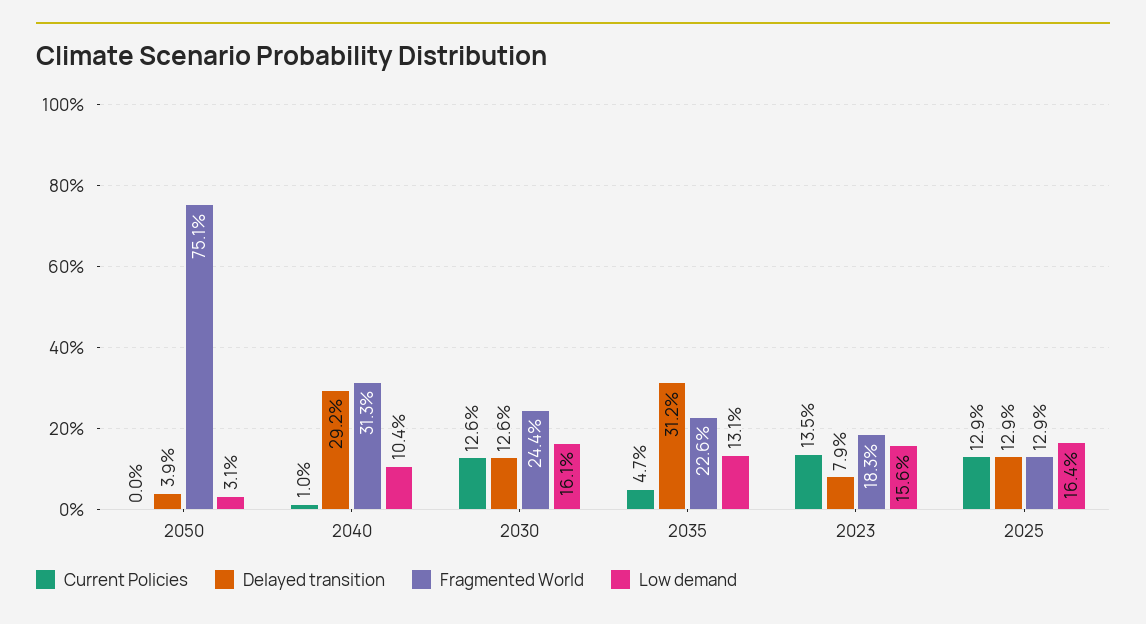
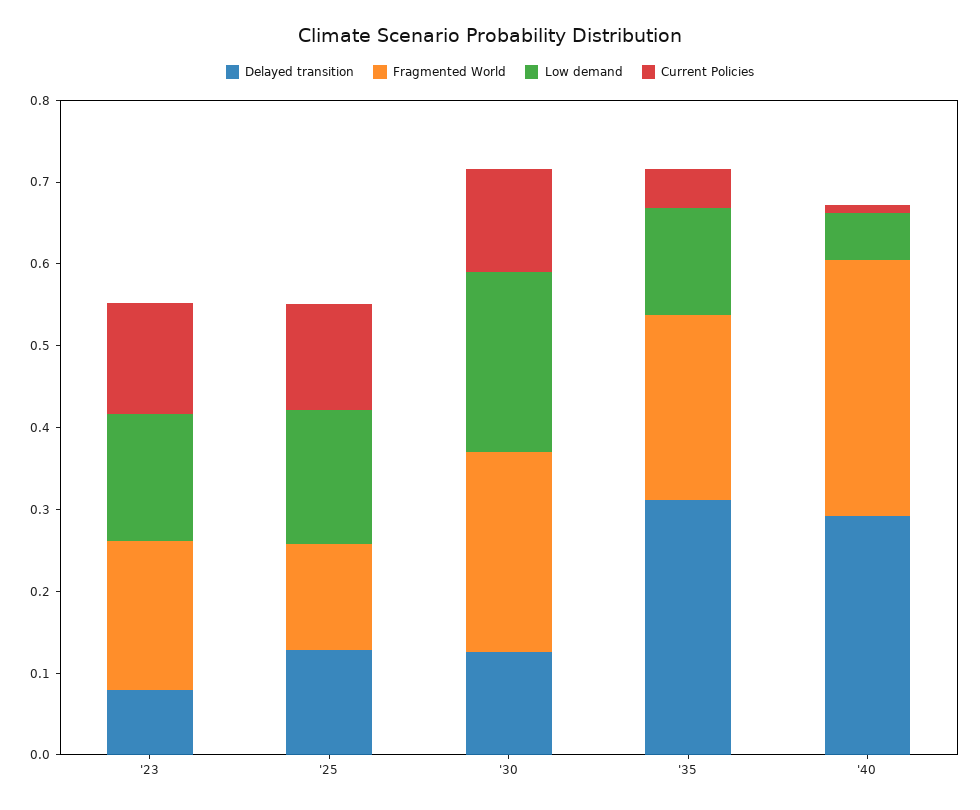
Current Policies, 2050: 0 -> none
Delayed transition, 2050: 0.039 -> none
Fragmented World, 2050: 0.751 -> none
Low demand, 2050: 0.031 -> none
Low demand, 2040: 0.104 -> 0.06
Low demand, 2030: 0.161 -> 0.22

